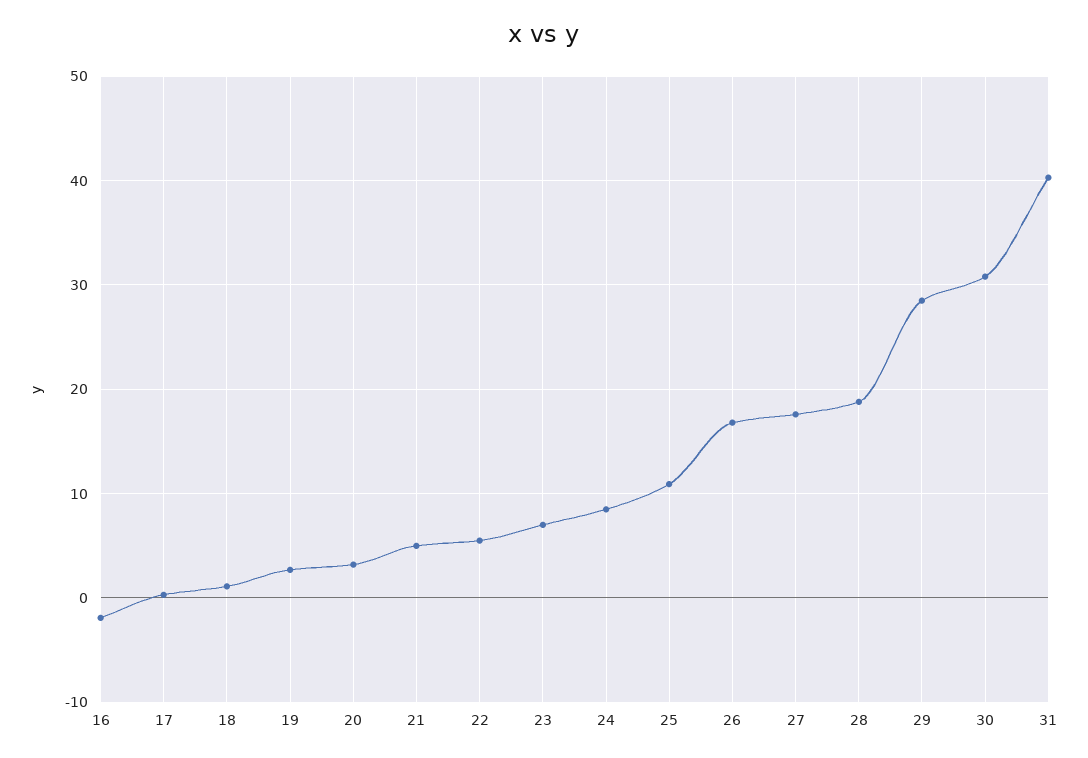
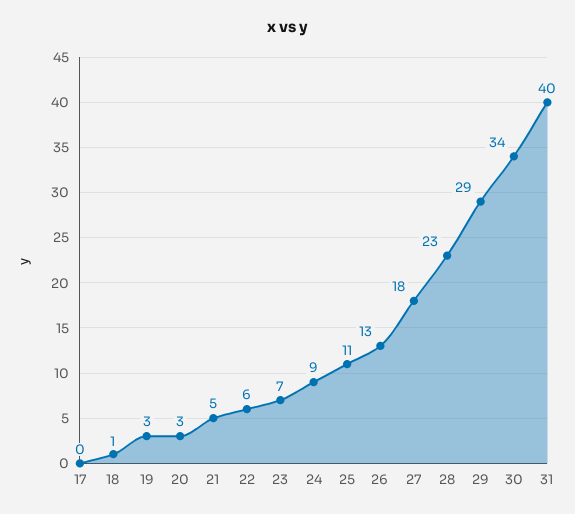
16: -2 -> none
26: 17 -> 13
28: 19 -> 23
30: 31 -> 34

